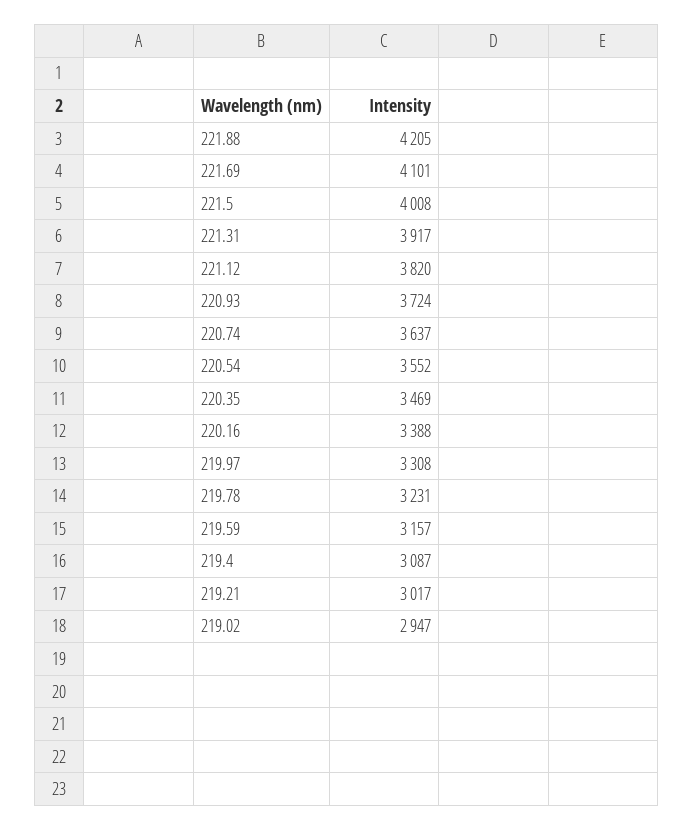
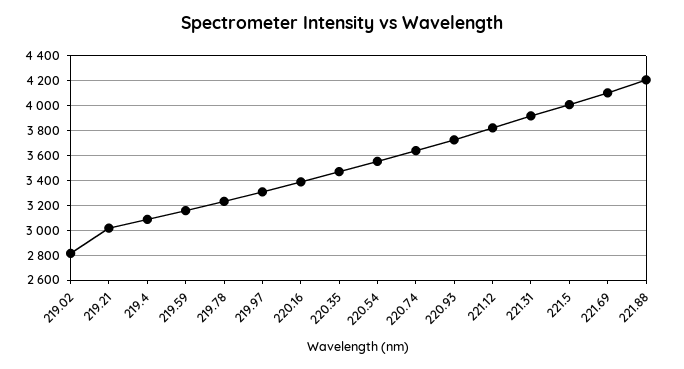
219.02: 2947 -> 2800

